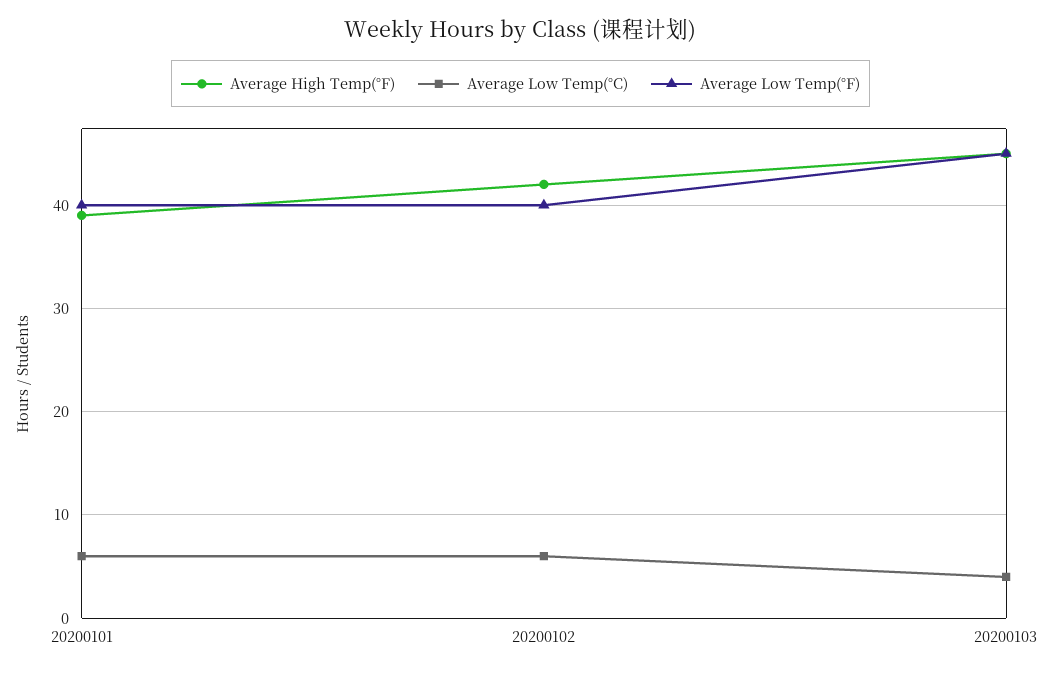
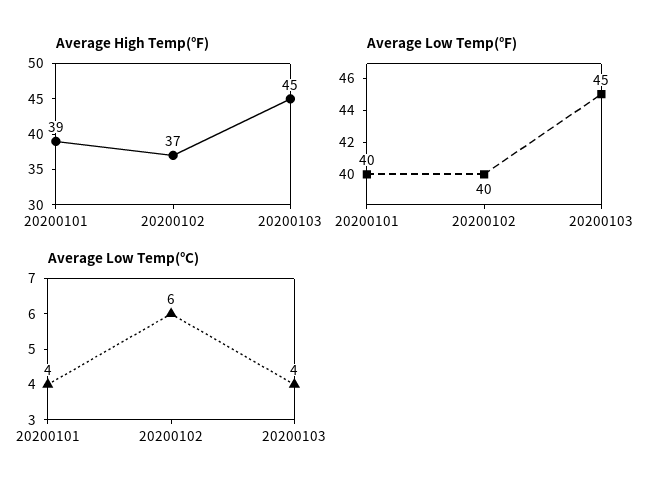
Average Low Temp(°C), 20200101: 6 -> 4
Average High Temp(°F), 20200102: 42 -> 37

